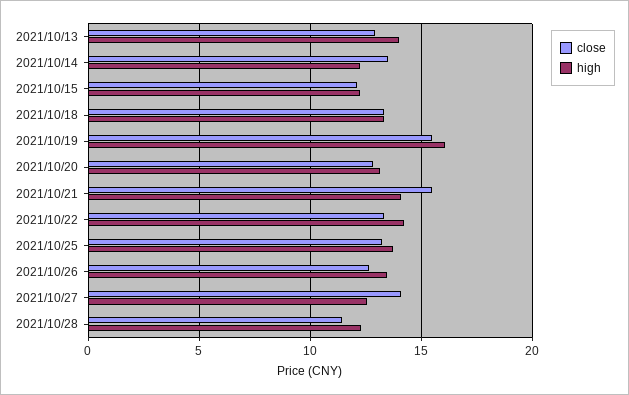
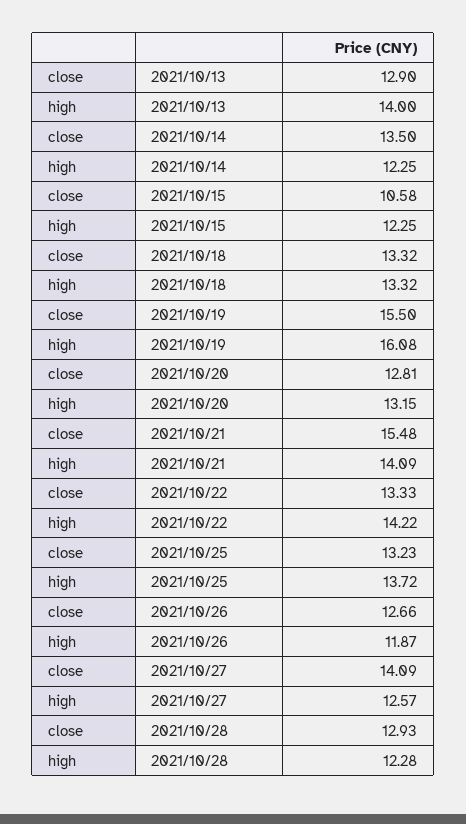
close, 2021/10/15: 12 -> 10.58
high, 2021/10/26: 13.5 -> 11.87
close, 2021/10/28: 11.5 -> 12.93

